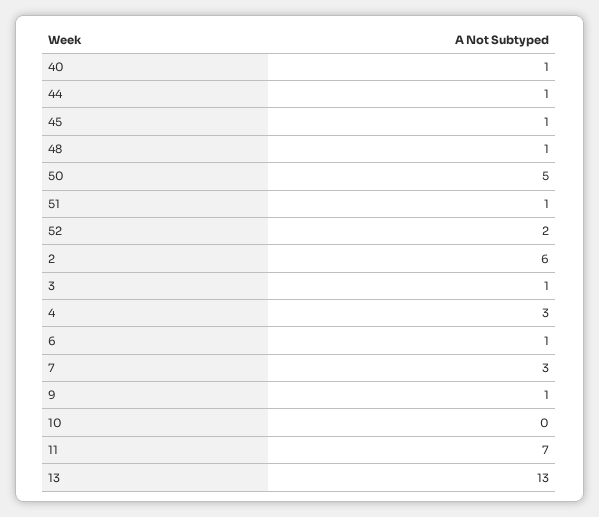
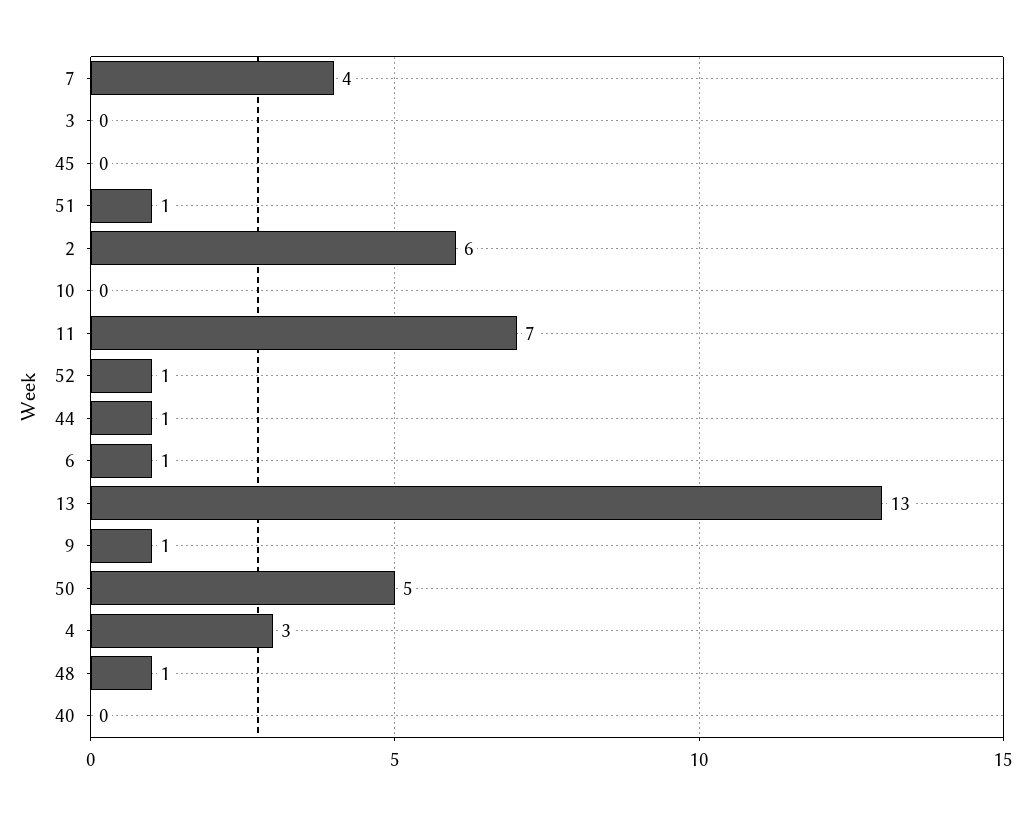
40: 1 -> 0
45: 1 -> 0
52: 2 -> 1
3: 1 -> 0
7: 3 -> 4

